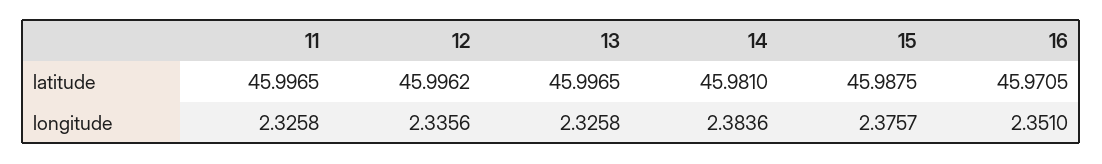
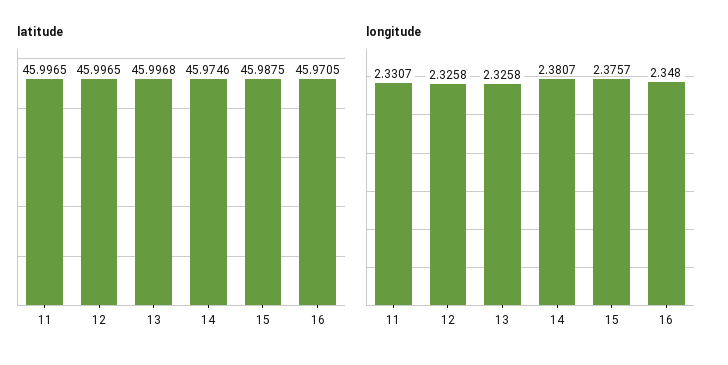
latitude, 12: 45.9962 -> 45.9965
latitude, 13: 45.9965 -> 45.9968
latitude, 14: 45.981 -> 45.9746
longitude, 11: 2.3258 -> 2.3307
longitude, 12: 2.3356 -> 2.3258
longitude, 14: 2.3836 -> 2.3807
longitude, 16: 2.351 -> 2.348

